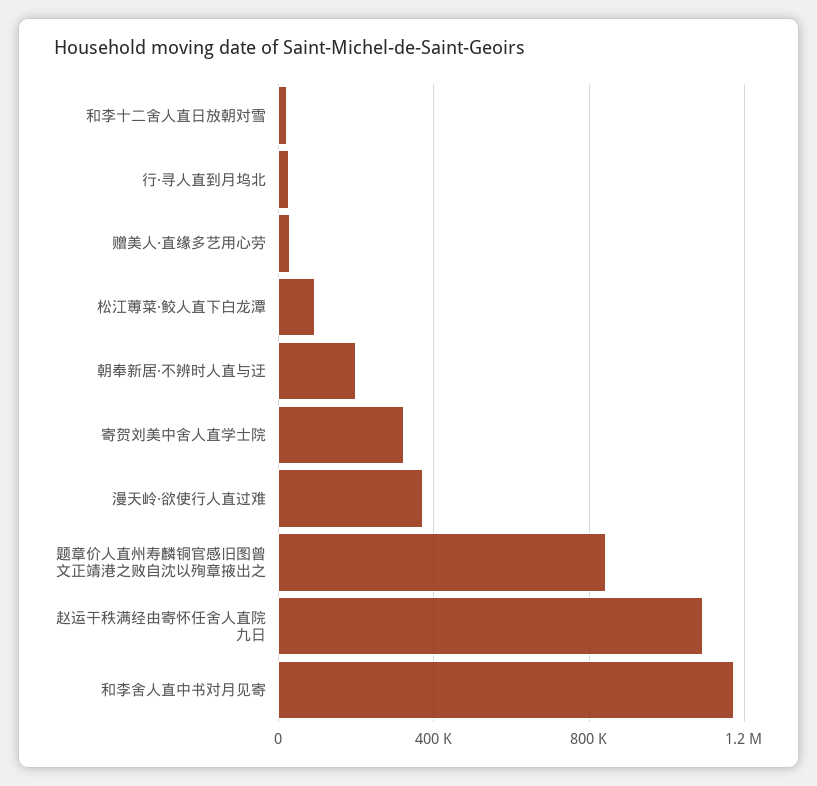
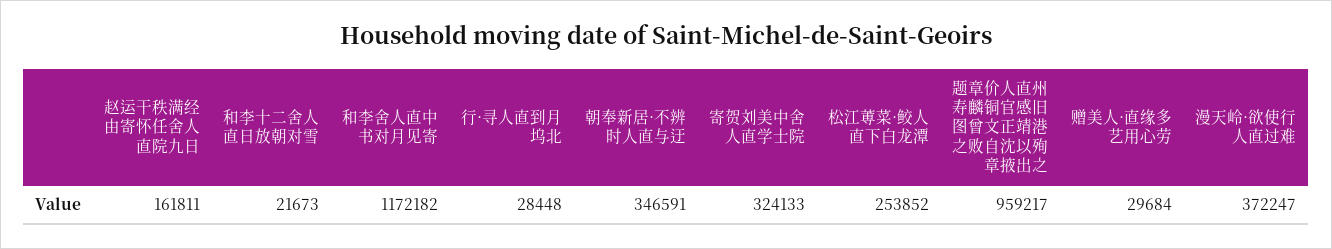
松江蒪菜·鲛人直下白龙潭: 100000 -> 253852
朝奉新居·不辨时人直与迂: 200000 -> 346591
题章价人直州寿麟铜官感旧图曾文正靖港之败自沈以殉章掖出之: 850000 -> 959217
赵运干秩满经由寄怀任舍人直院九日: 1100000 -> 161811

